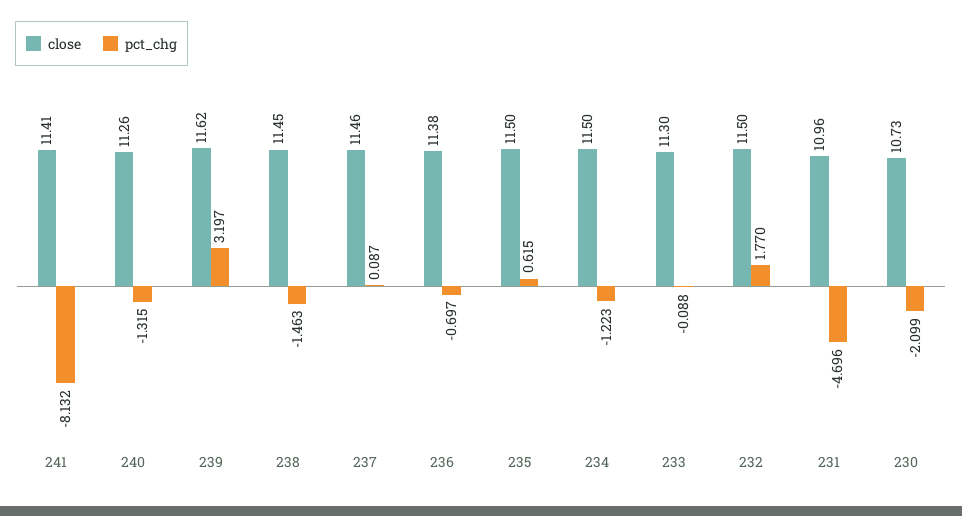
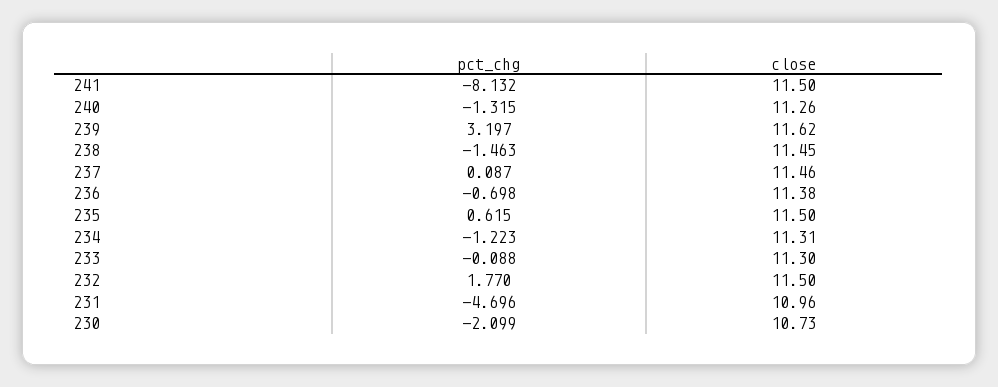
close, 241: 11.41 -> 11.5
pct_chg, 236: -0.697 -> -0.698
close, 234: 11.5 -> 11.31

